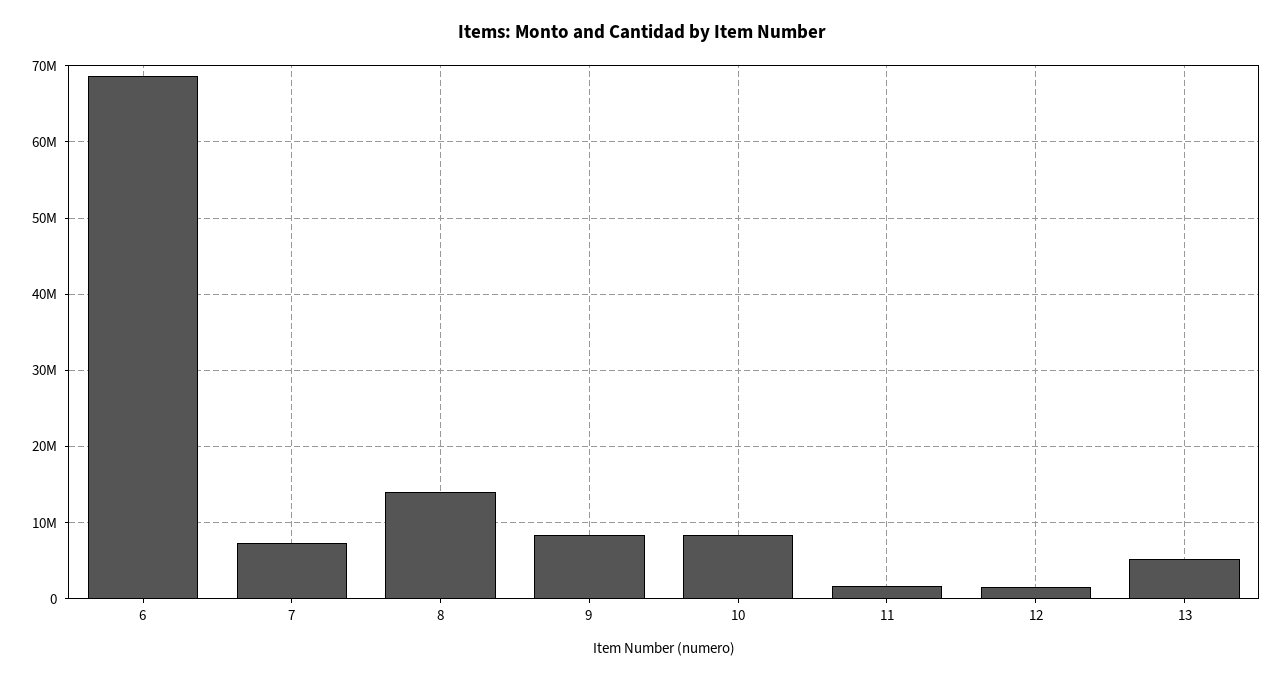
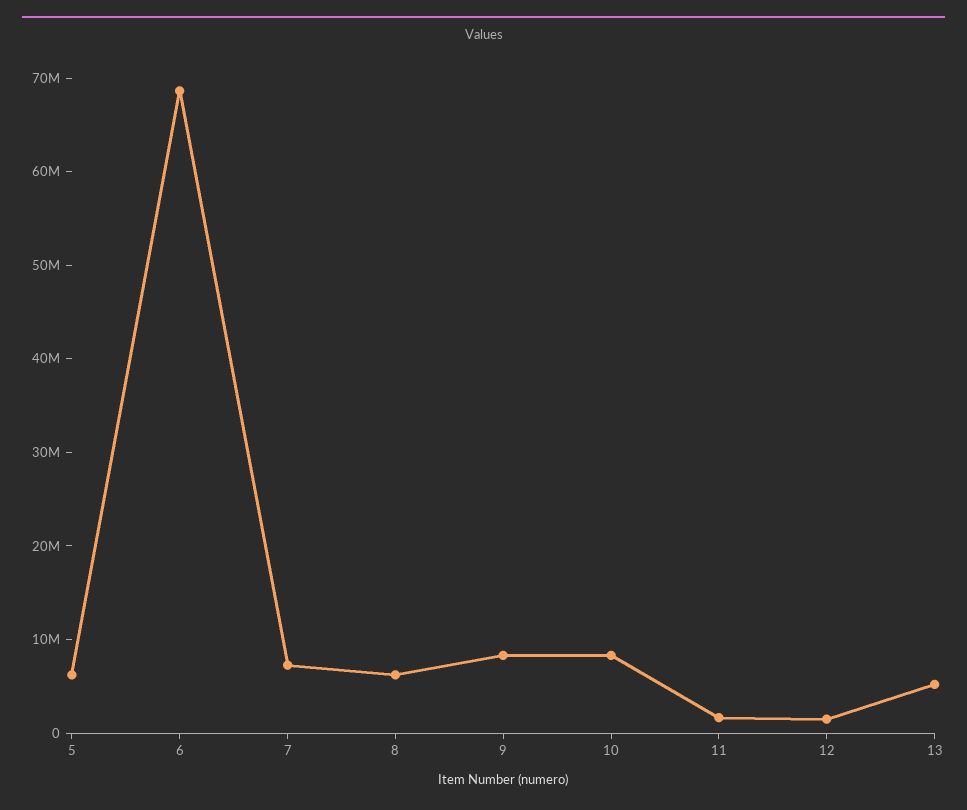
8: 14000000 -> 6000000
5: none -> 6000000

